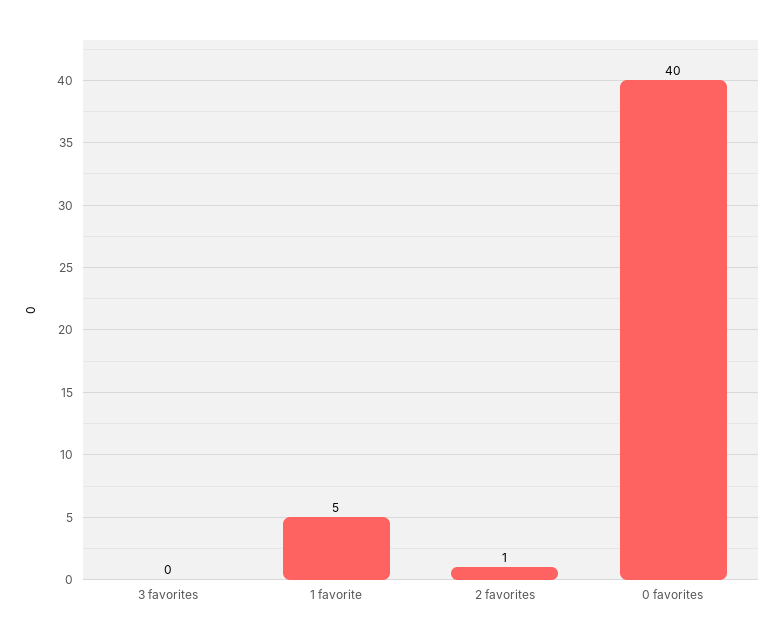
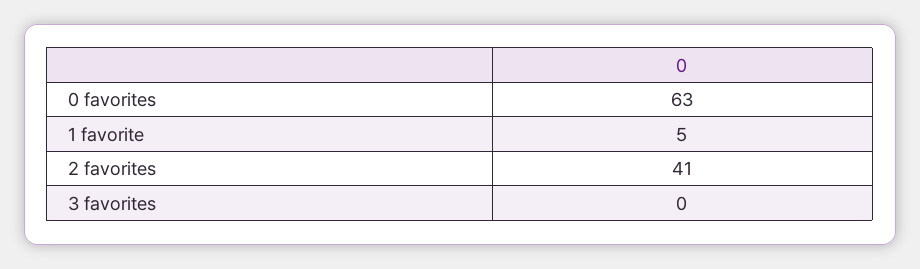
2 favorites: 1 -> 41
0 favorites: 40 -> 63

